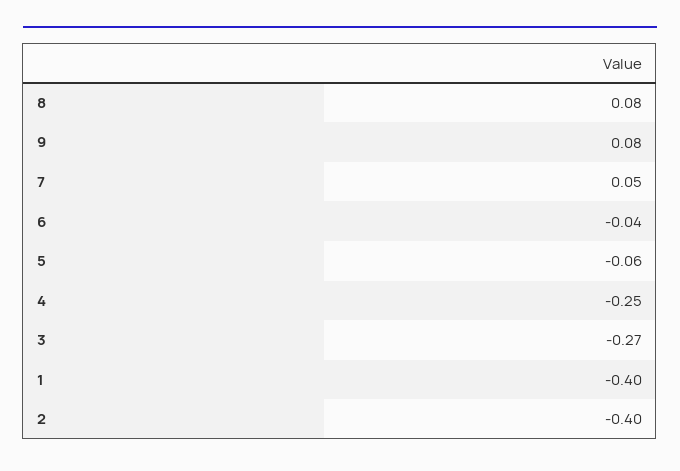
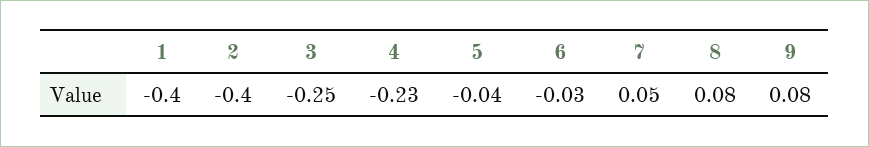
6: -0.04 -> -0.03
5: -0.06 -> -0.04
4: -0.25 -> -0.23
3: -0.27 -> -0.25

